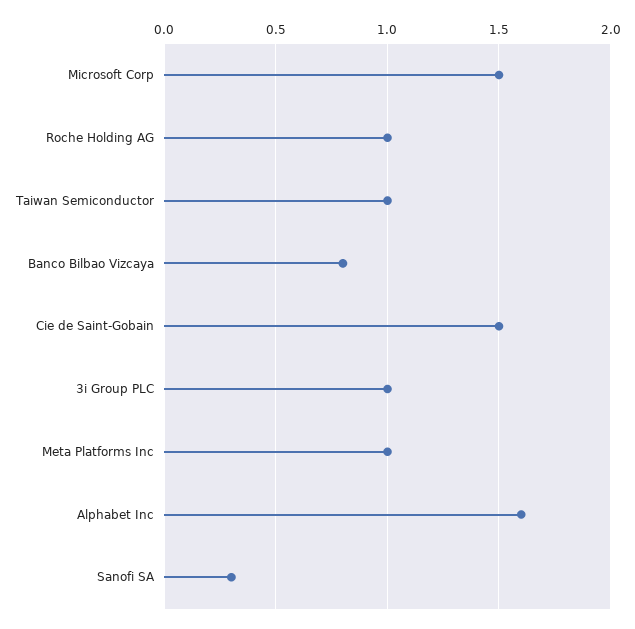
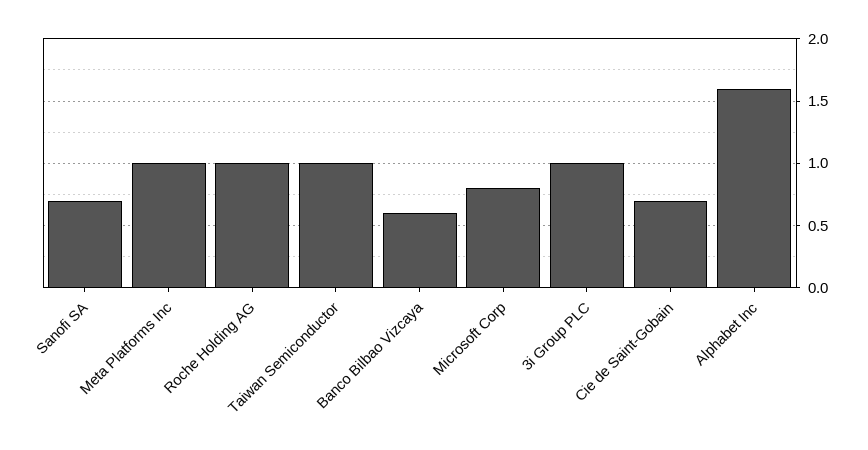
Microsoft Corp: 1.5 -> 0.8
Banco Bilbao Vizcaya: 0.8 -> 0.6
Cie de Saint-Gobain: 1.5 -> 0.7
Sanofi SA: 0.3 -> 0.7

